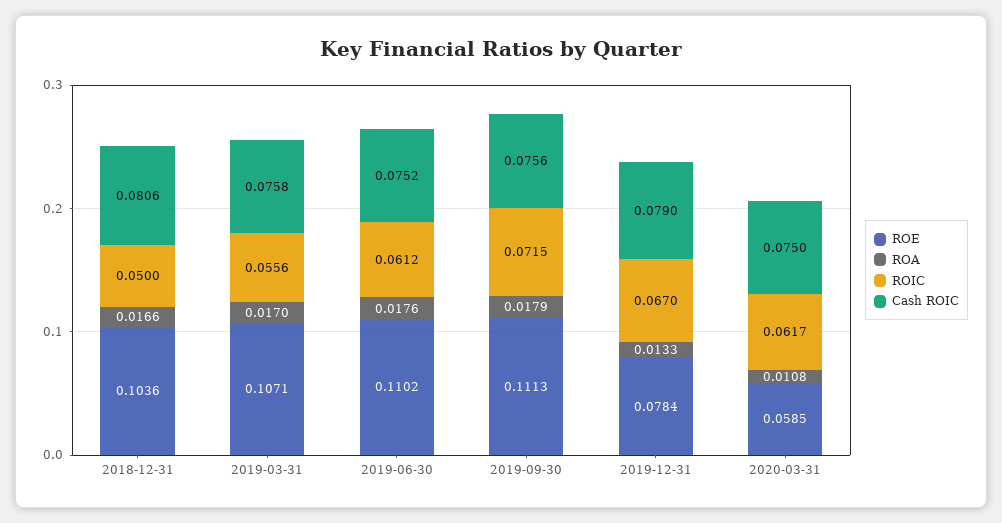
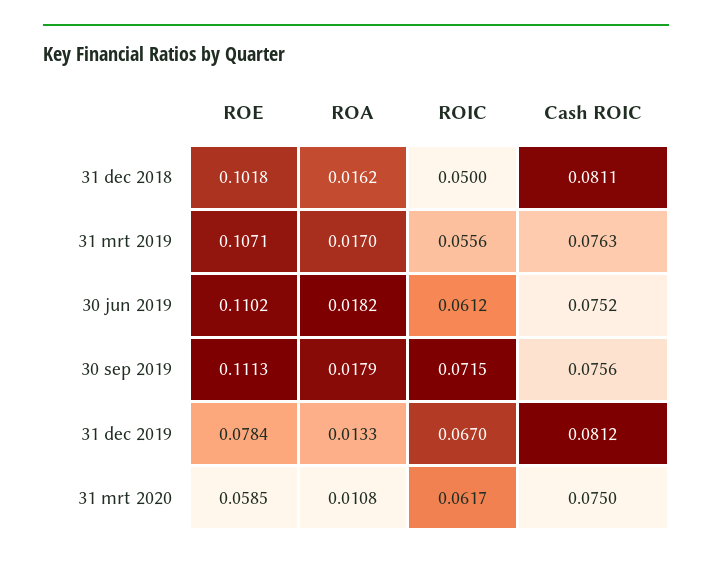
ROE, 2018-12-31: 0.1036 -> 0.1018
ROA, 2018-12-31: 0.0166 -> 0.0162
Cash ROIC, 2018-12-31: 0.0806 -> 0.0811
Cash ROIC, 2019-03-31: 0.0758 -> 0.0763
ROA, 2019-06-30: 0.0176 -> 0.0182
Cash ROIC, 2019-12-31: 0.079 -> 0.0812

